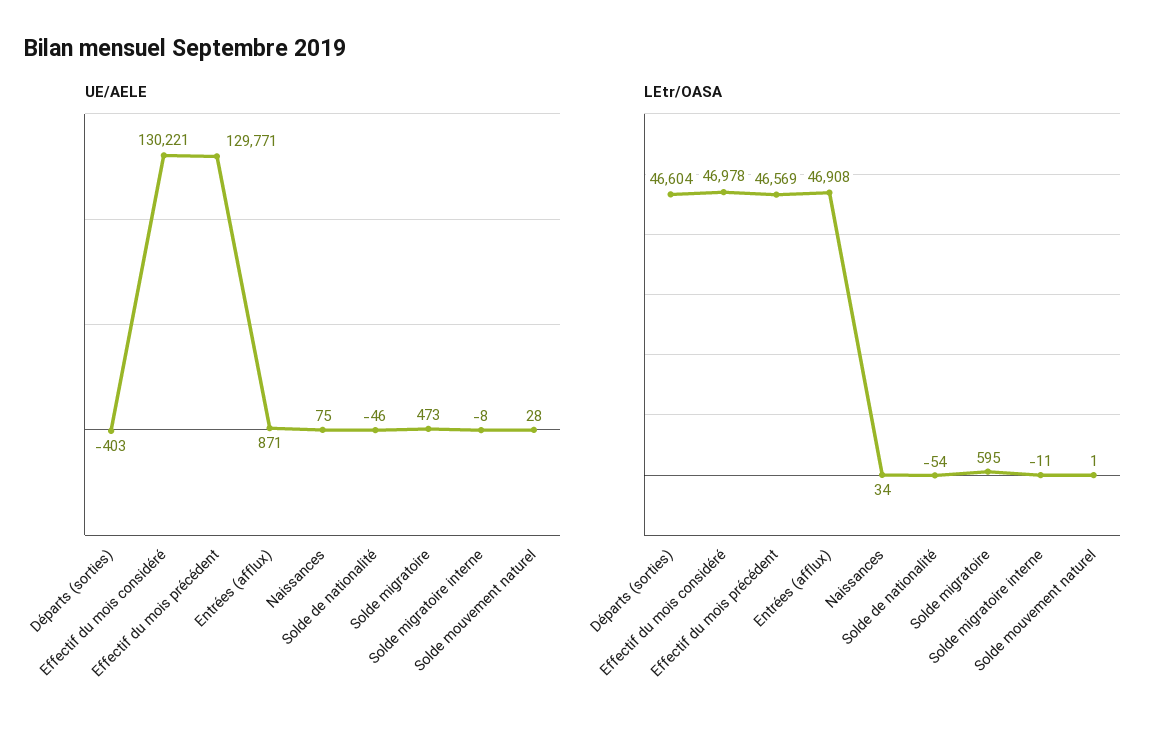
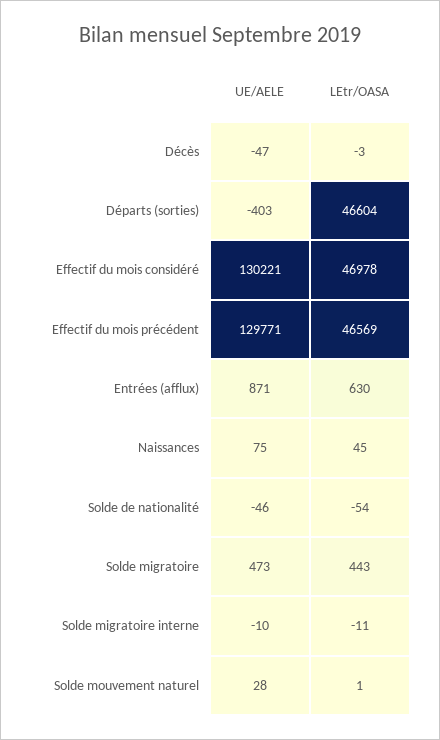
UE/AELE, Solde migratoire interne: -8 -> -10
LEtr/OASA, Entrées (afflux): 46908 -> 630
LEtr/OASA, Naissances: 34 -> 45
LEtr/OASA, Solde migratoire: 595 -> 443
UE/AELE, Décès: none -> -47
LEtr/OASA, Décès: none -> -3

